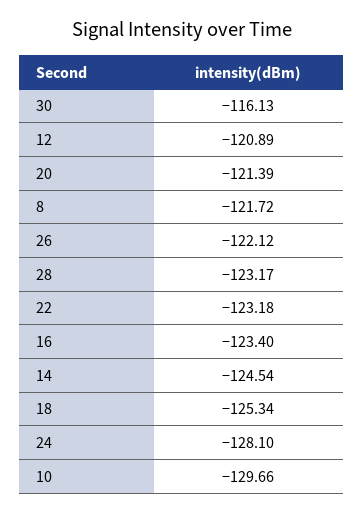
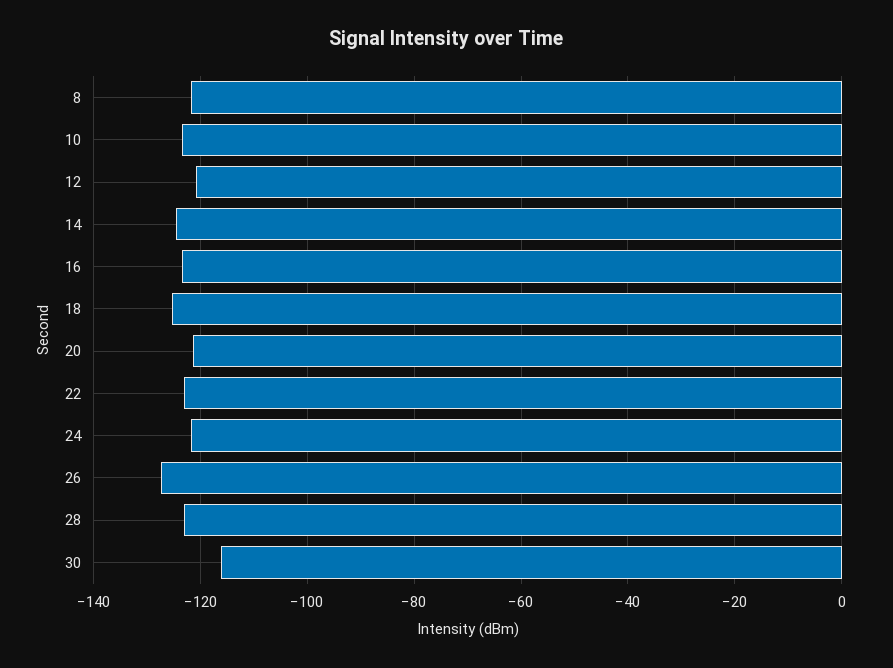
26: -122.12 -> -128
24: -128.1 -> -122
10: -129.66 -> -124

